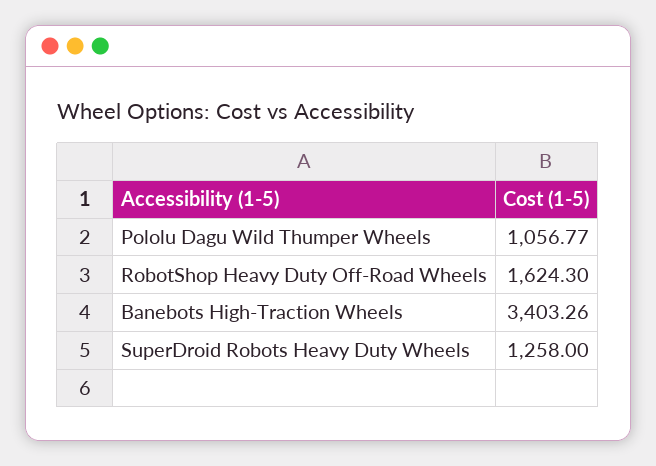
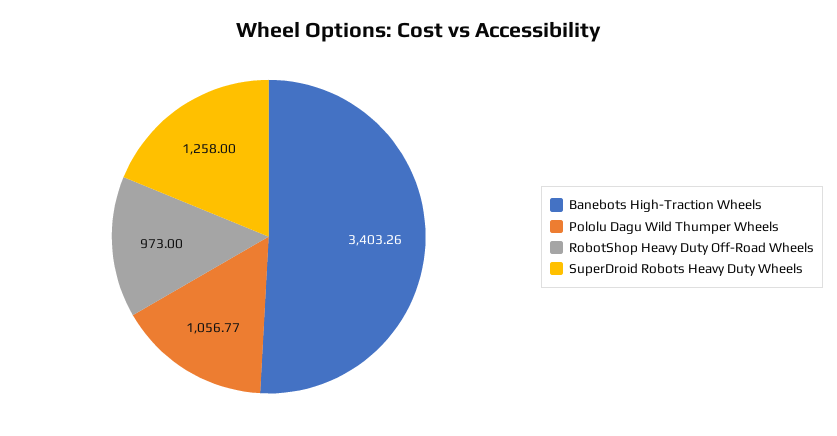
RobotShop Heavy Duty Off-Road Wheels: 1624.3 -> 973

